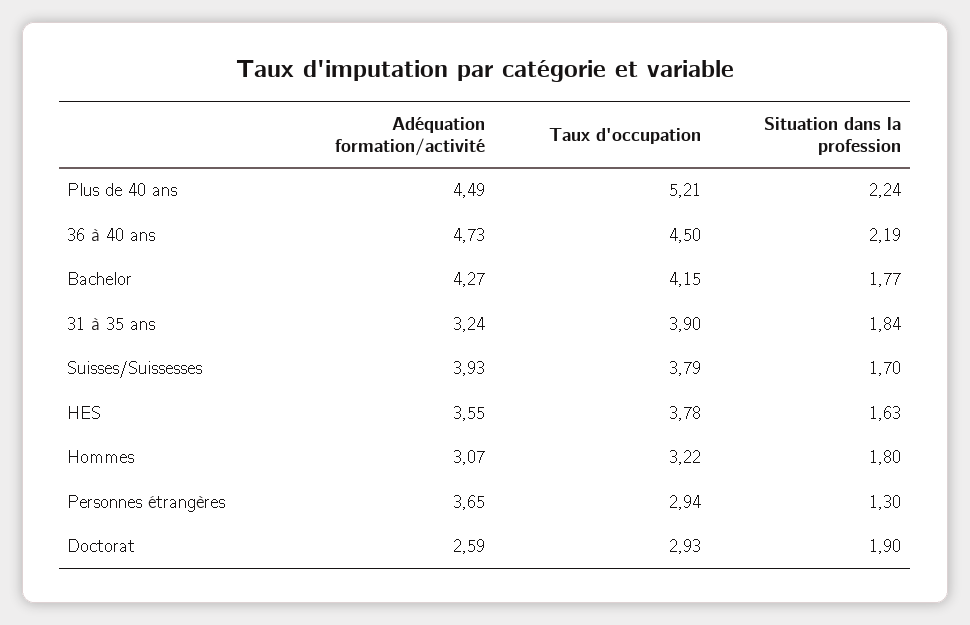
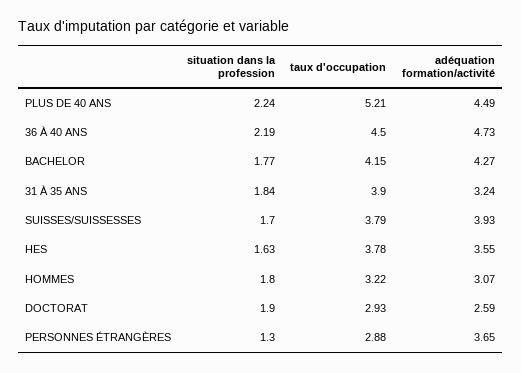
Taux d'occupation, Personnes étrangères: 2.94 -> 2.88

